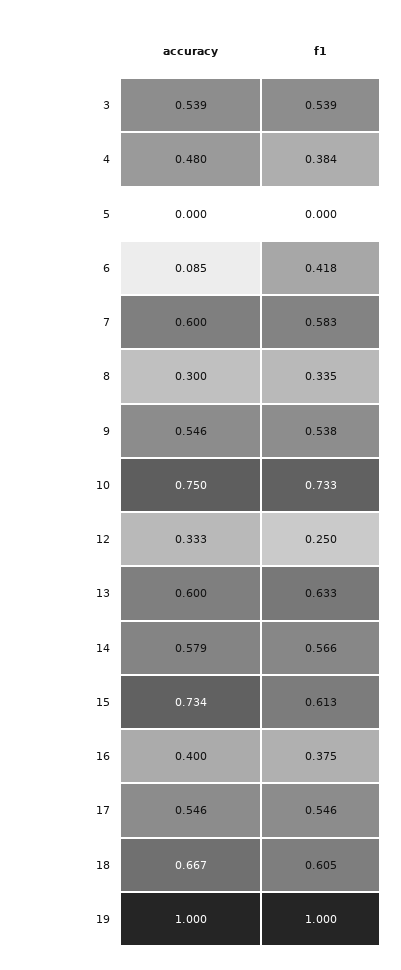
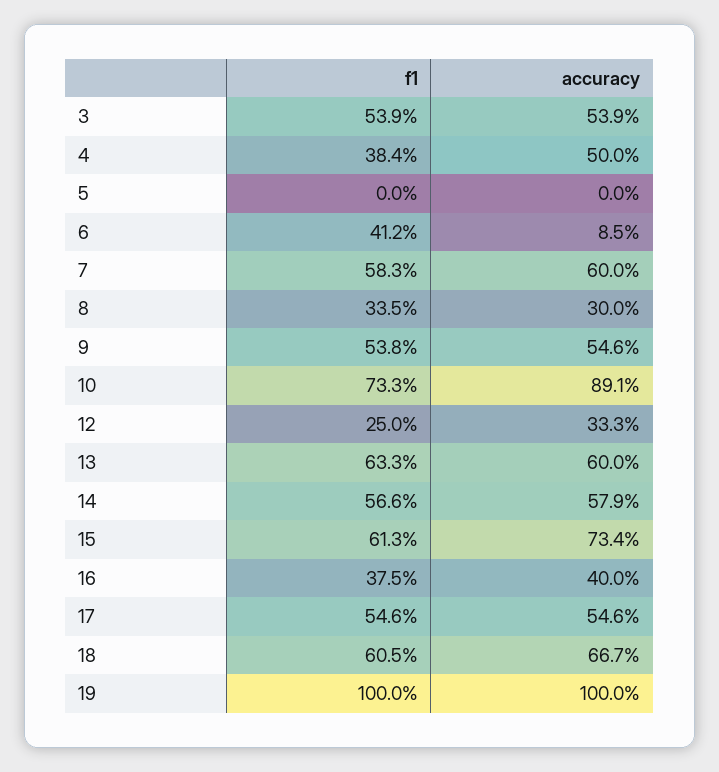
accuracy, 4: 0.48 -> 0.5
f1, 6: 0.418 -> 0.412
accuracy, 10: 0.75 -> 0.891

